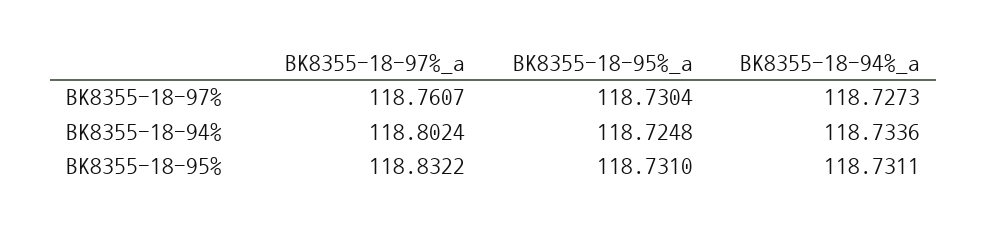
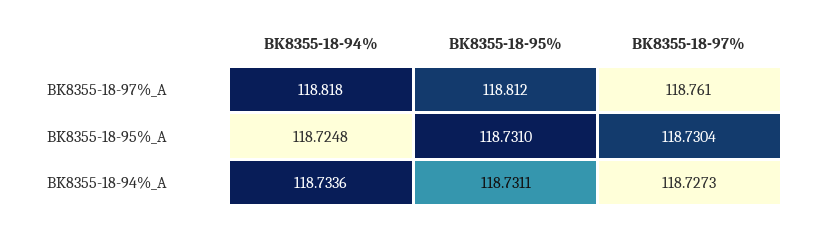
BK8355-18-97%_a, BK8355-18-94%: 118.8024 -> 118.818
BK8355-18-97%_a, BK8355-18-95%: 118.8322 -> 118.812

